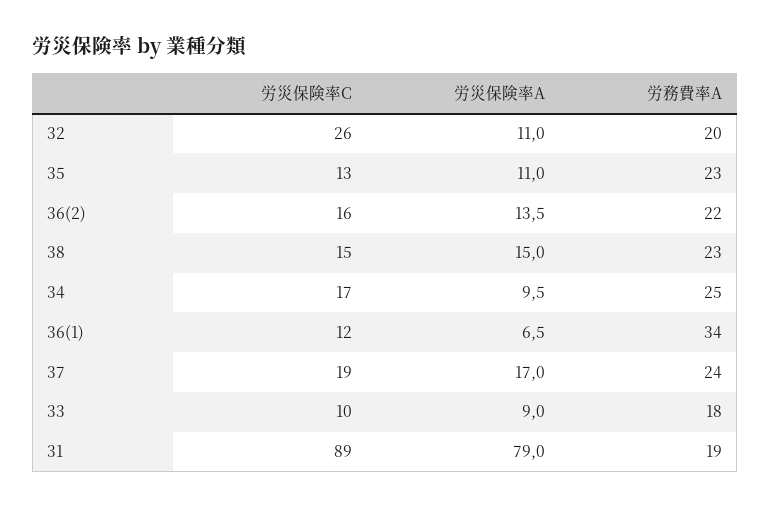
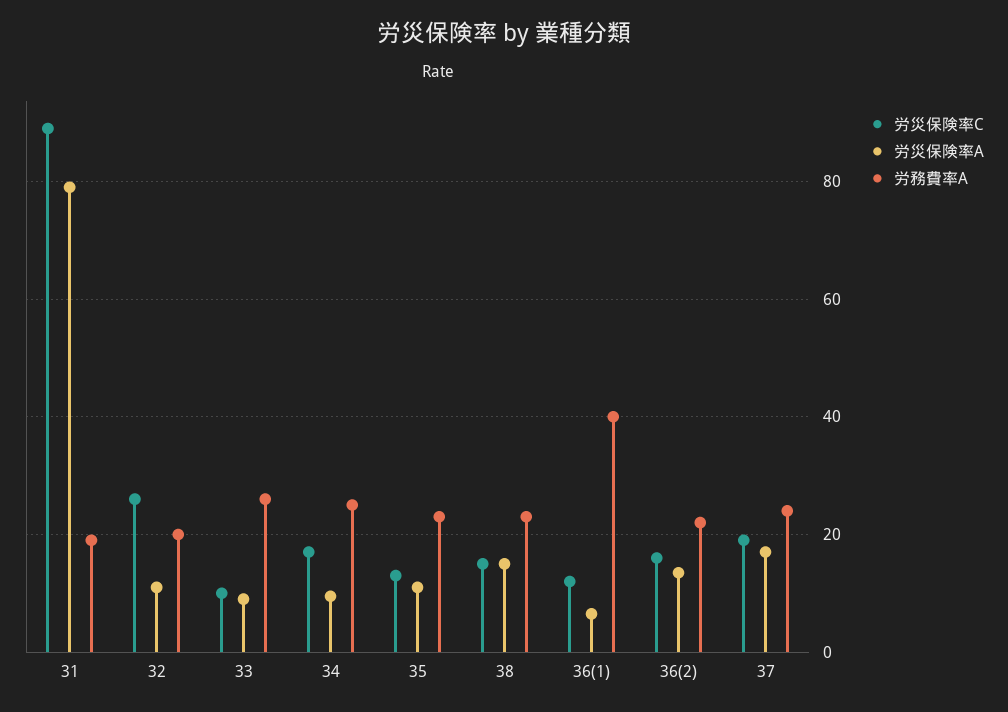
労務費率A, 36(1): 34 -> 40
労務費率A, 33: 18 -> 26

